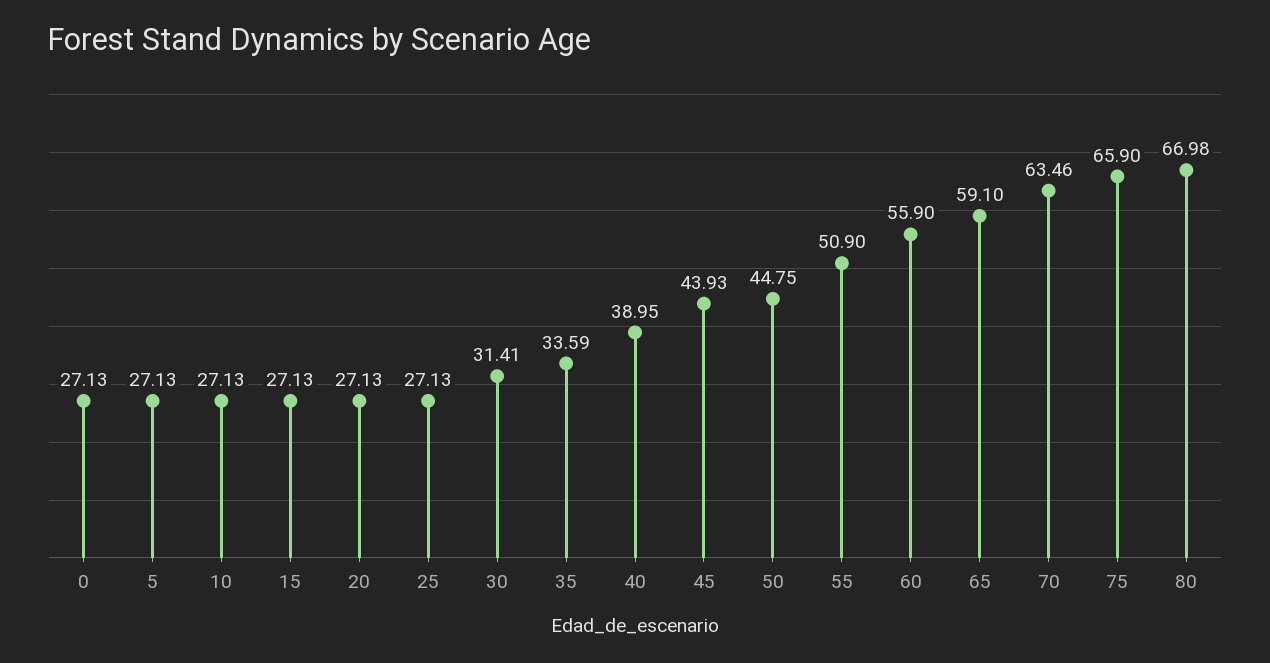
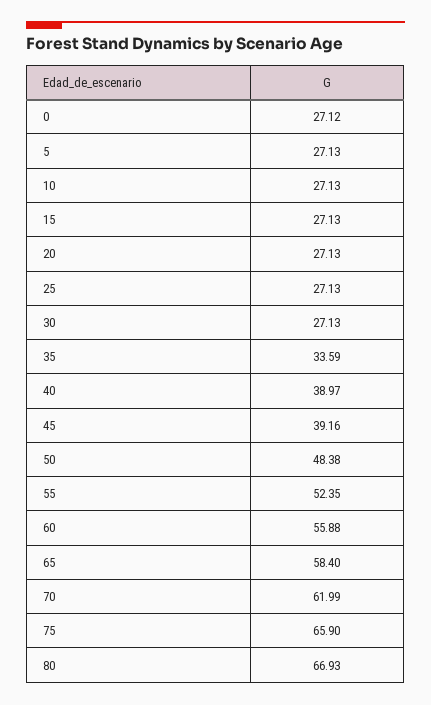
0: 27.13 -> 27.12
30: 31.41 -> 27.13
40: 38.95 -> 38.97
45: 43.93 -> 39.16
50: 44.75 -> 48.38
55: 50.9 -> 52.35
60: 55.9 -> 55.88
65: 59.1 -> 58.4
70: 63.46 -> 61.99
80: 66.98 -> 66.93

